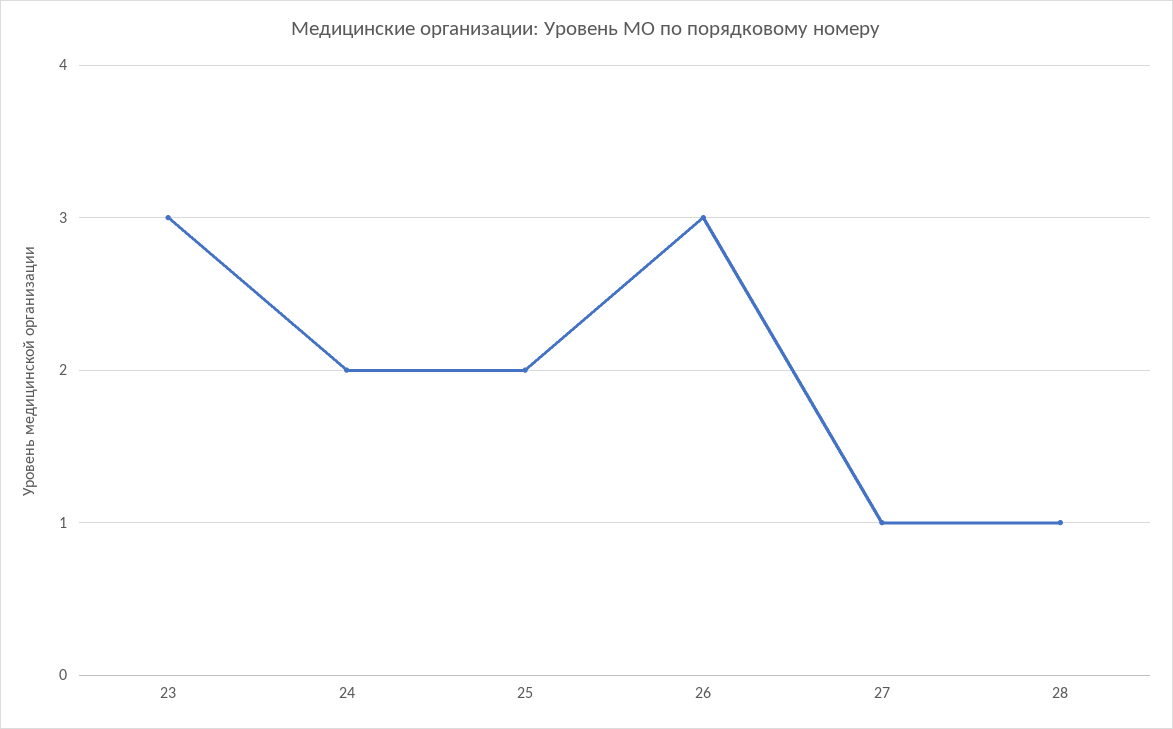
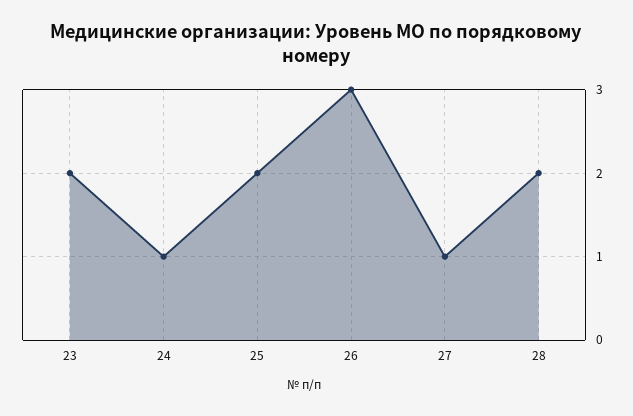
23: 3 -> 2
24: 2 -> 1
28: 1 -> 2

